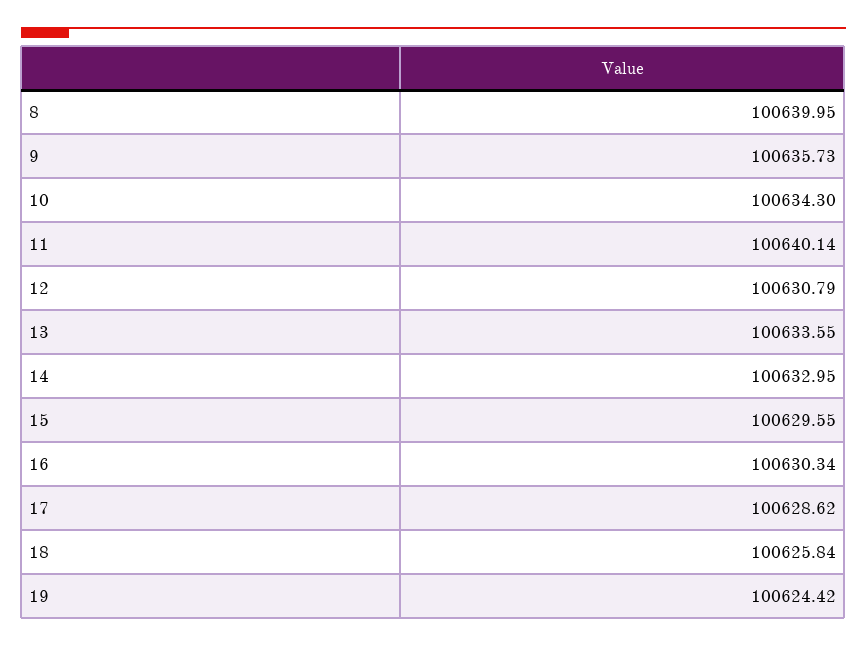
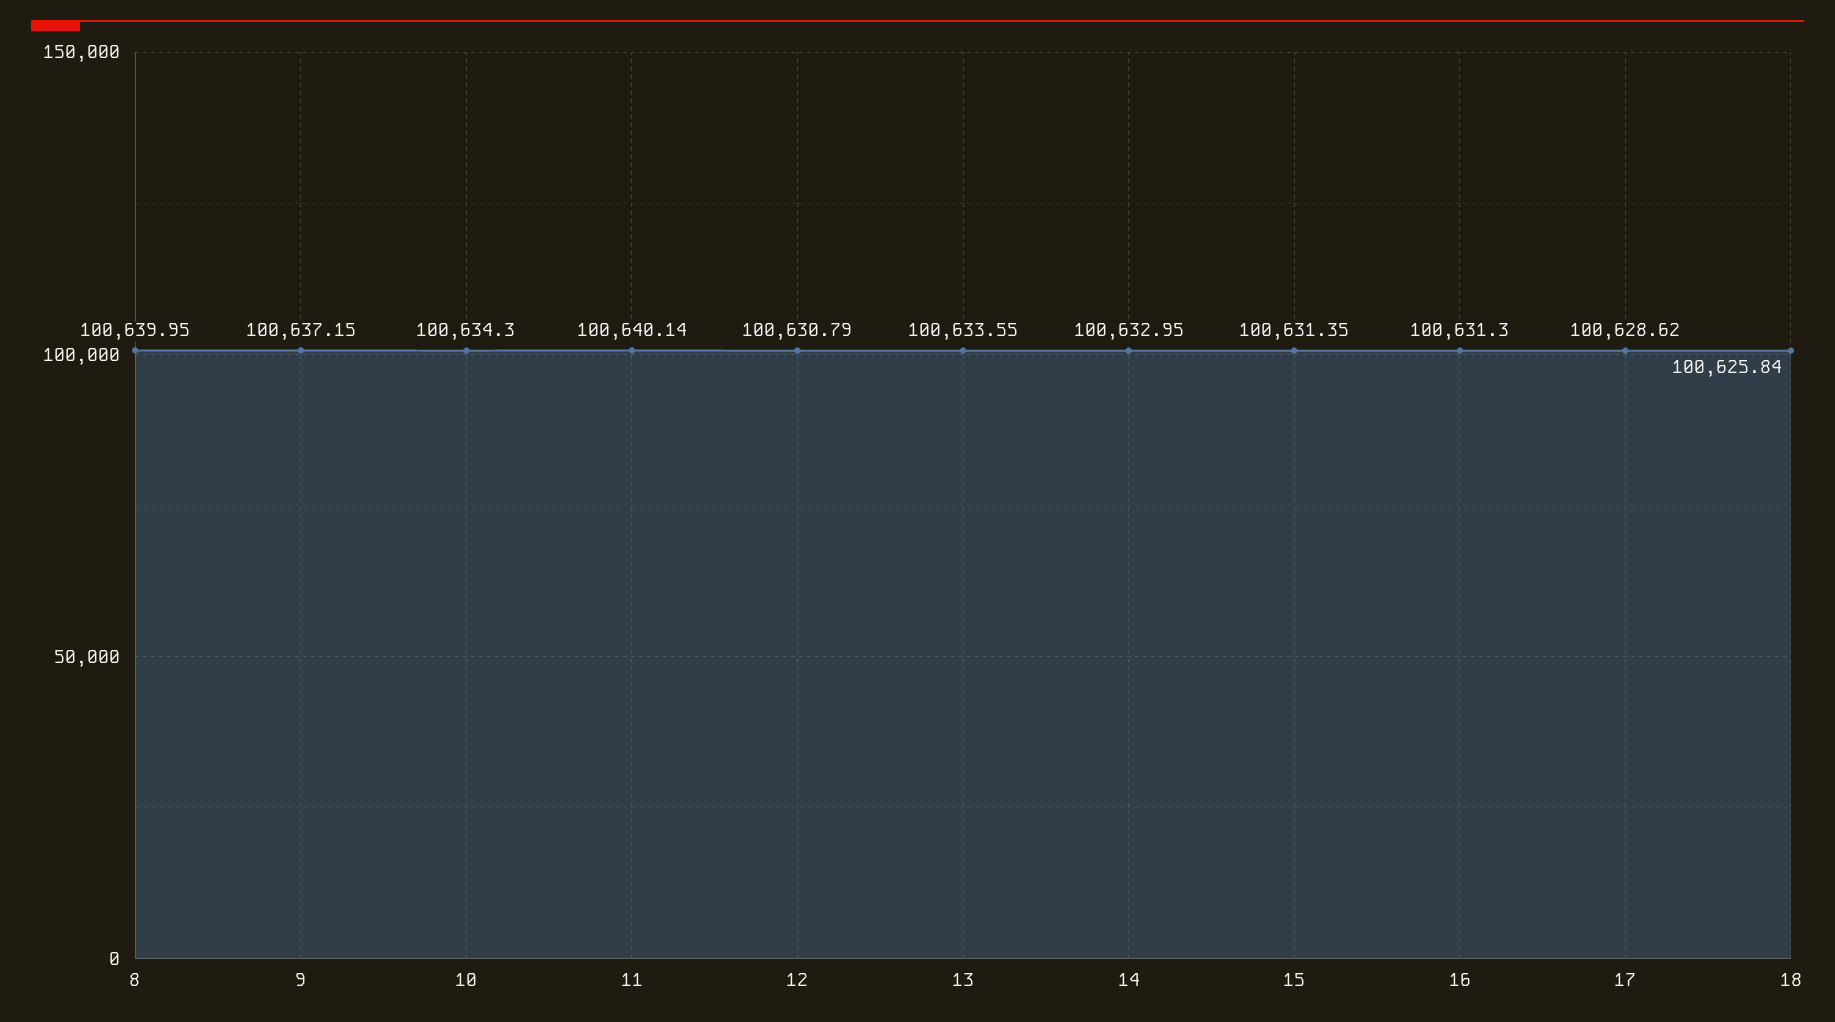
9: 100635.73 -> 100637.15
15: 100629.55 -> 100631.35
16: 100630.34 -> 100631.3
19: 100624.42 -> none

